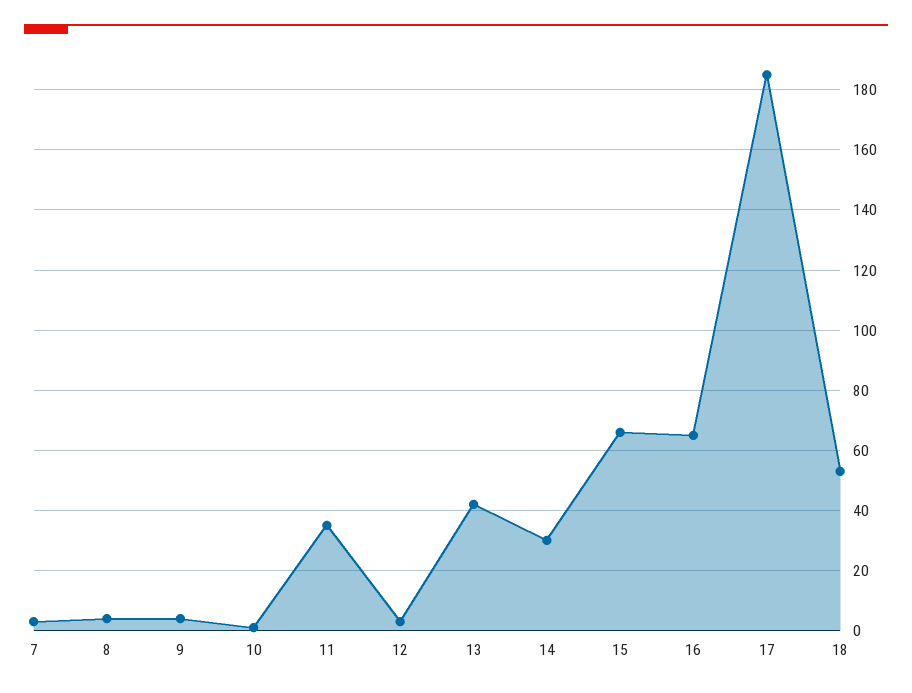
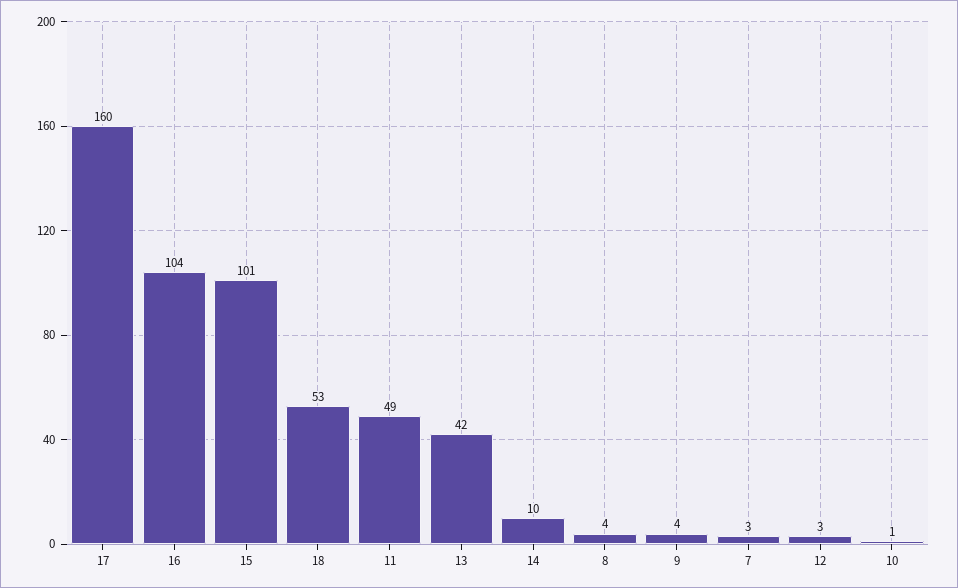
11: 35 -> 49
14: 30 -> 10
15: 65 -> 101
16: 65 -> 104
17: 185 -> 160

